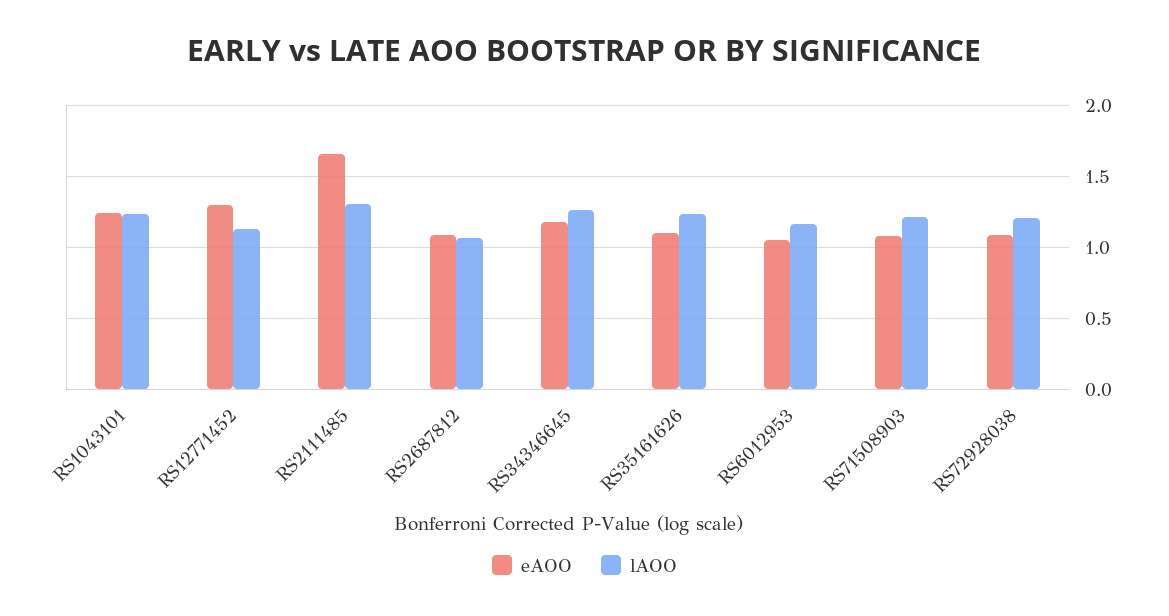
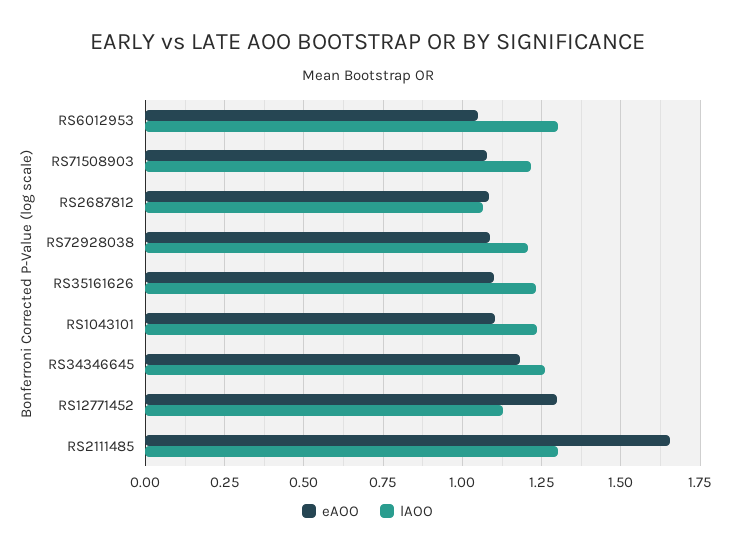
eAOO, RS1043101: 1.25 -> 1.1
lAOO, RS6012953: 1.15 -> 1.3

